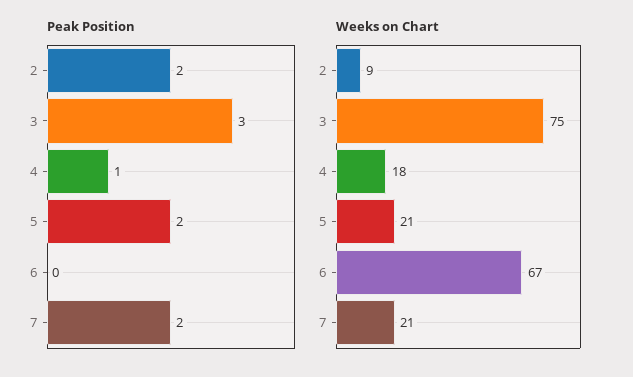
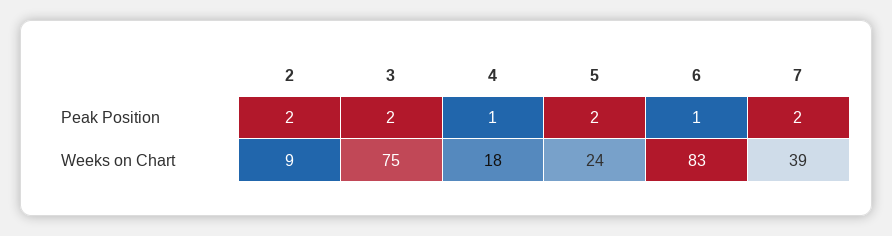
Peak Position, 3: 3 -> 2
Peak Position, 6: 0 -> 1
Weeks on Chart, 5: 21 -> 24
Weeks on Chart, 6: 67 -> 83
Weeks on Chart, 7: 21 -> 39

